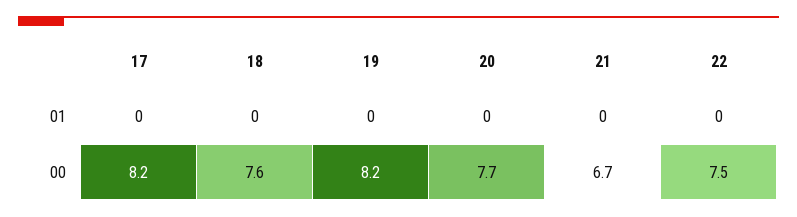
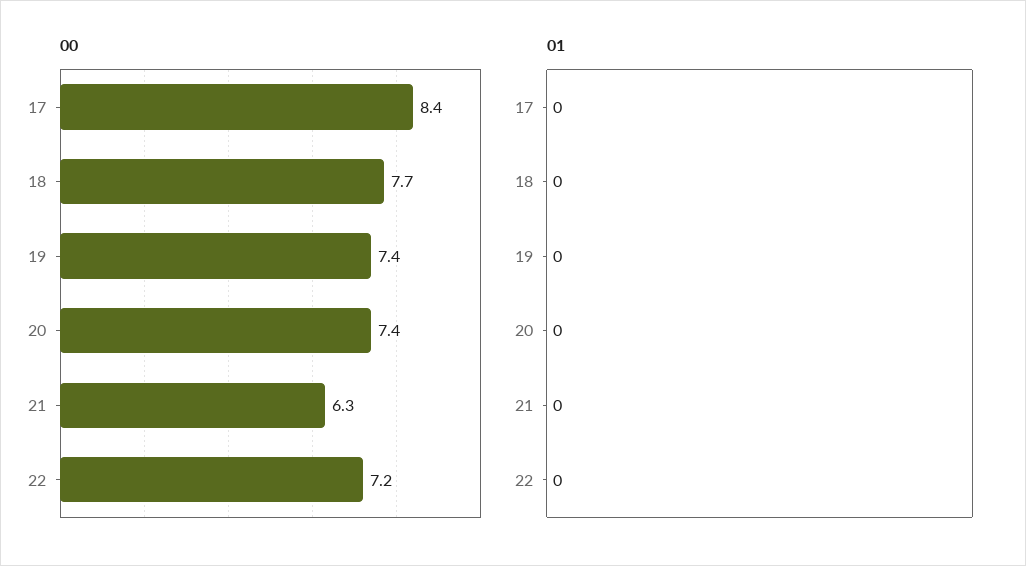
00, 17: 8.2 -> 8.4
00, 18: 7.6 -> 7.7
00, 19: 8.2 -> 7.4
00, 20: 7.7 -> 7.4
00, 21: 6.7 -> 6.3
00, 22: 7.5 -> 7.2

